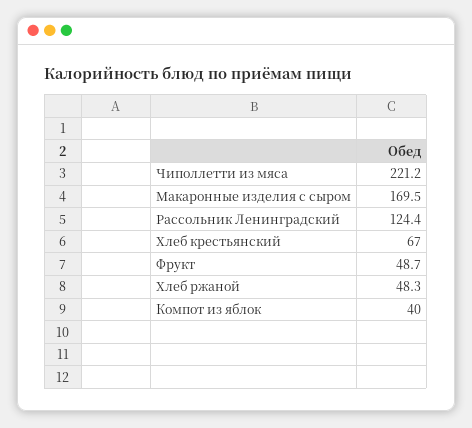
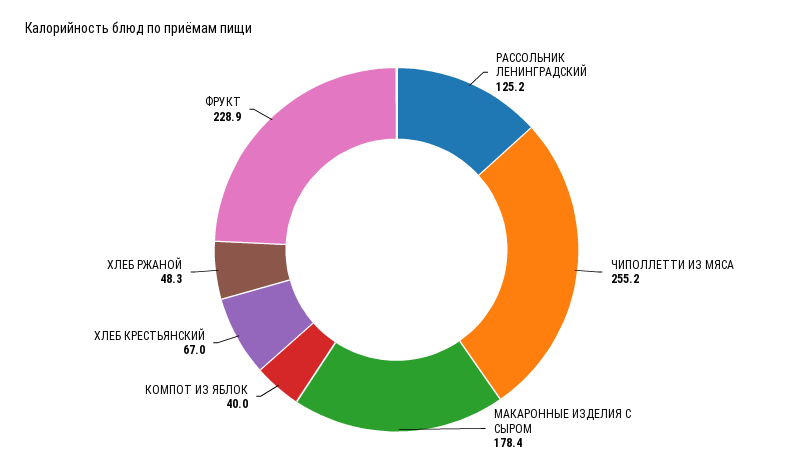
Чиполлетти из мяса: 221.2 -> 255.2
Макаронные изделия с сыром: 169.5 -> 178.4
Рассольник Ленинградский: 124.4 -> 125.2
Фрукт: 48.7 -> 228.9

